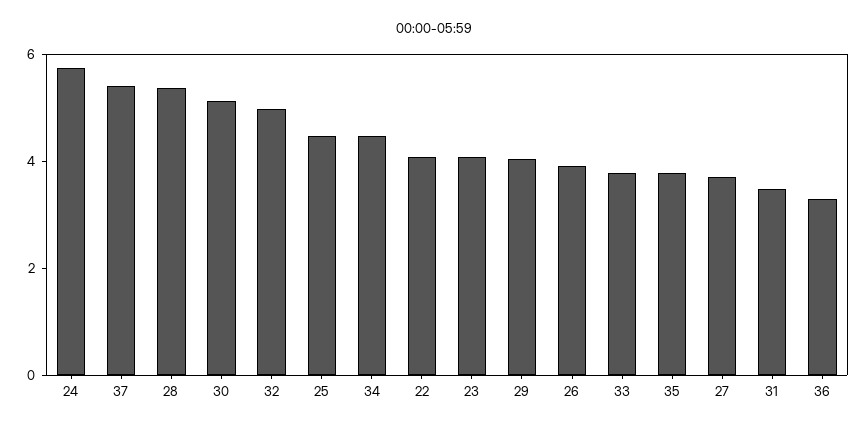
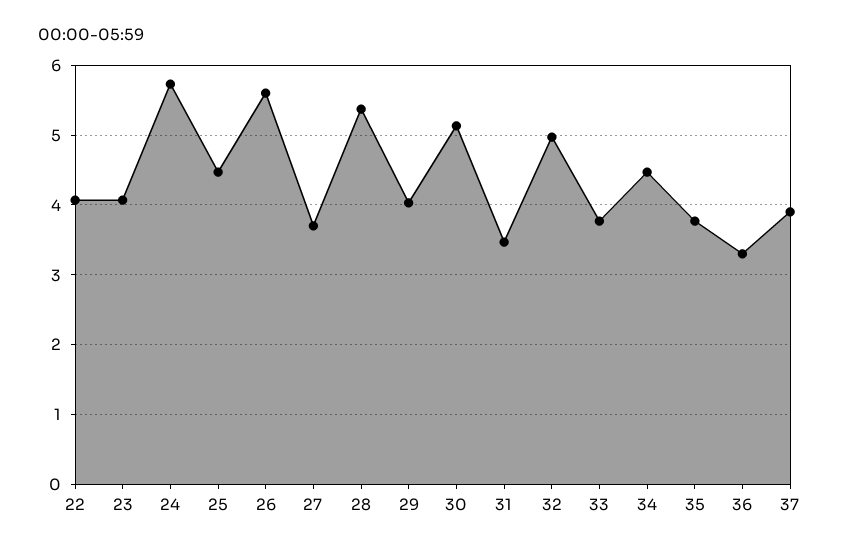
37: 5.5 -> 3.9
26: 4 -> 5.6

